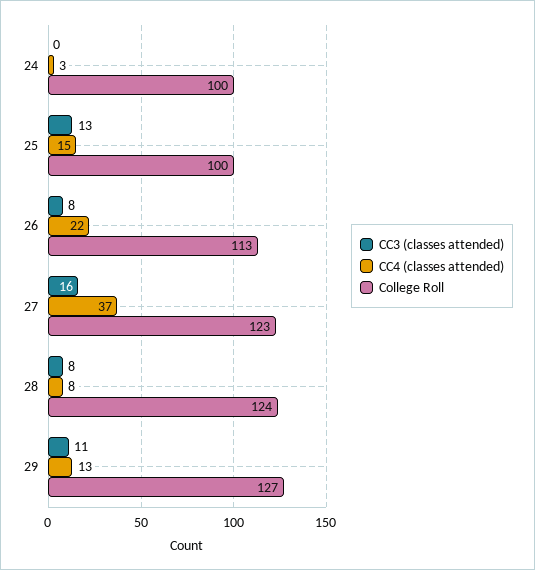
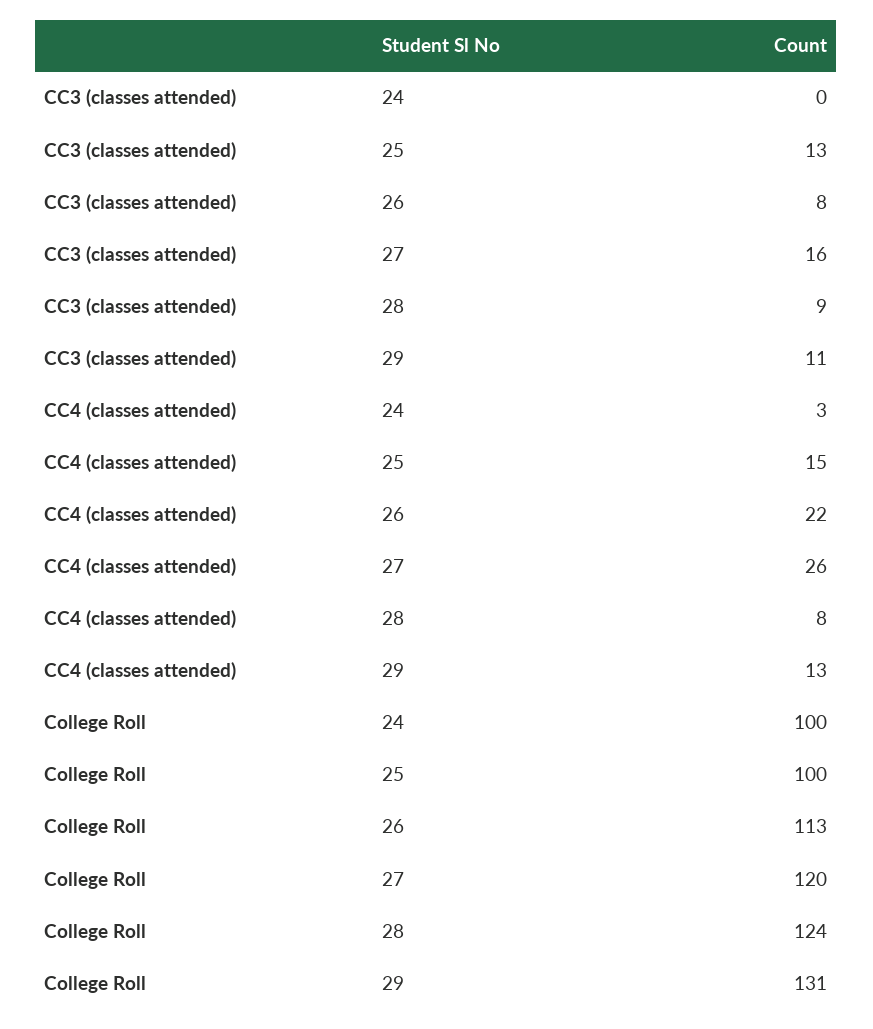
CC4 (classes attended), 27: 37 -> 26
College Roll, 27: 123 -> 120
CC3 (classes attended), 28: 8 -> 9
College Roll, 29: 127 -> 131

